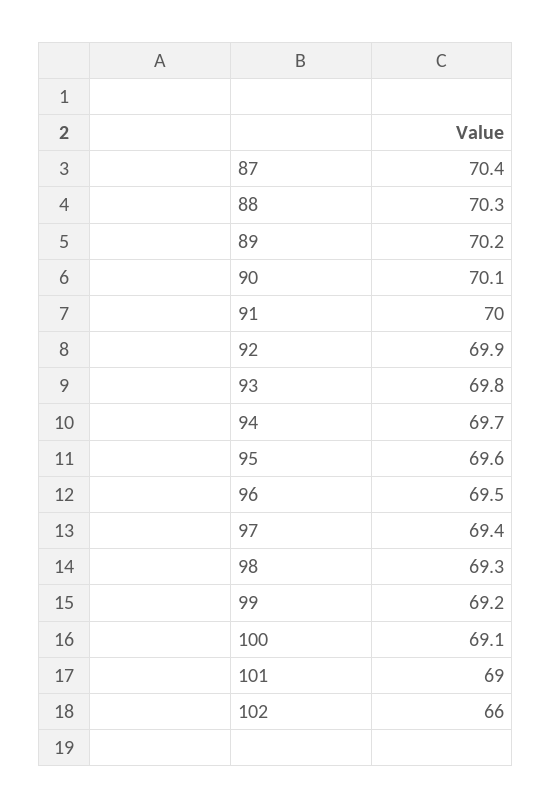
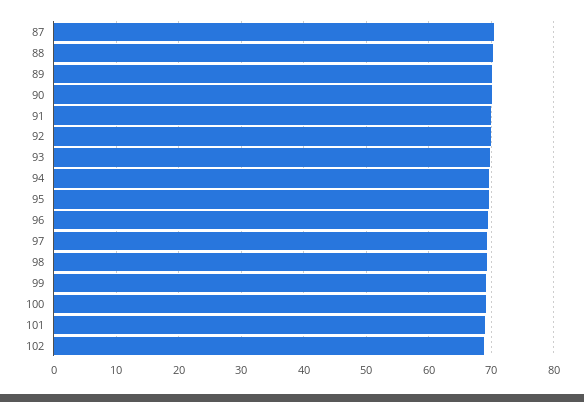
102: 66 -> 69

